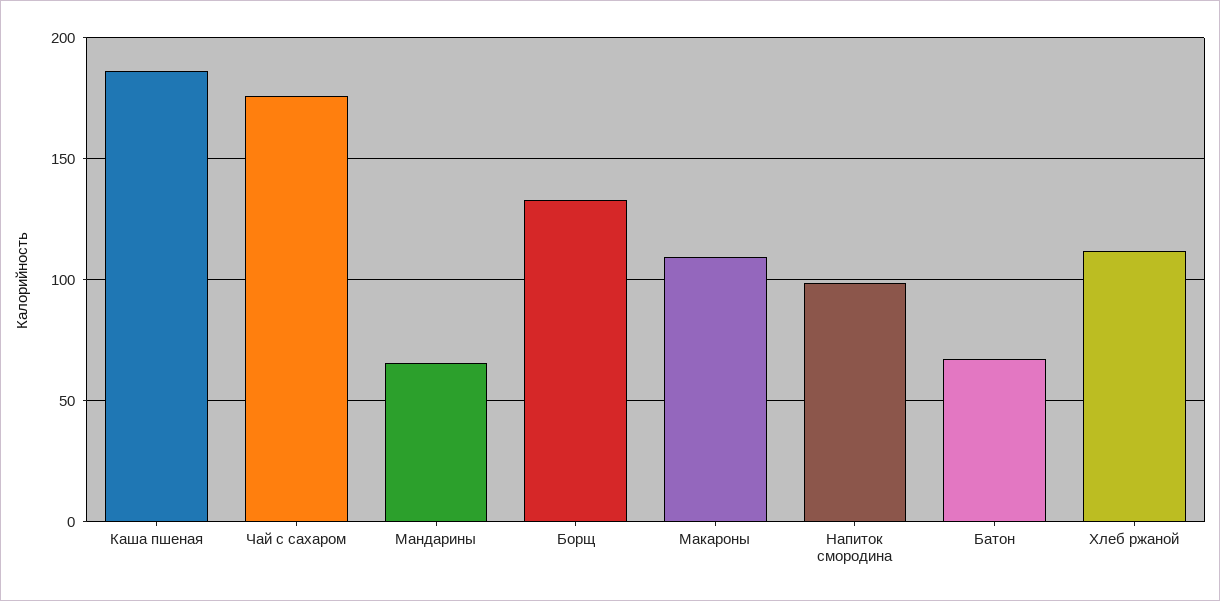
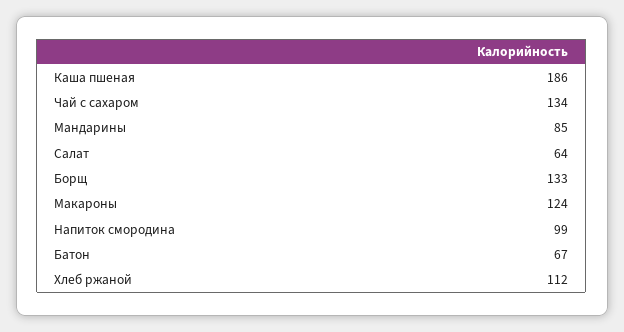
Чай с сахаром: 175 -> 134
Мандарины: 65 -> 85
Макароны: 110 -> 124
Салат: none -> 64

